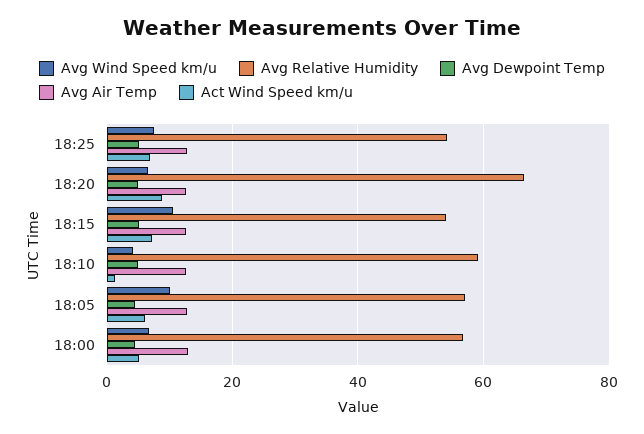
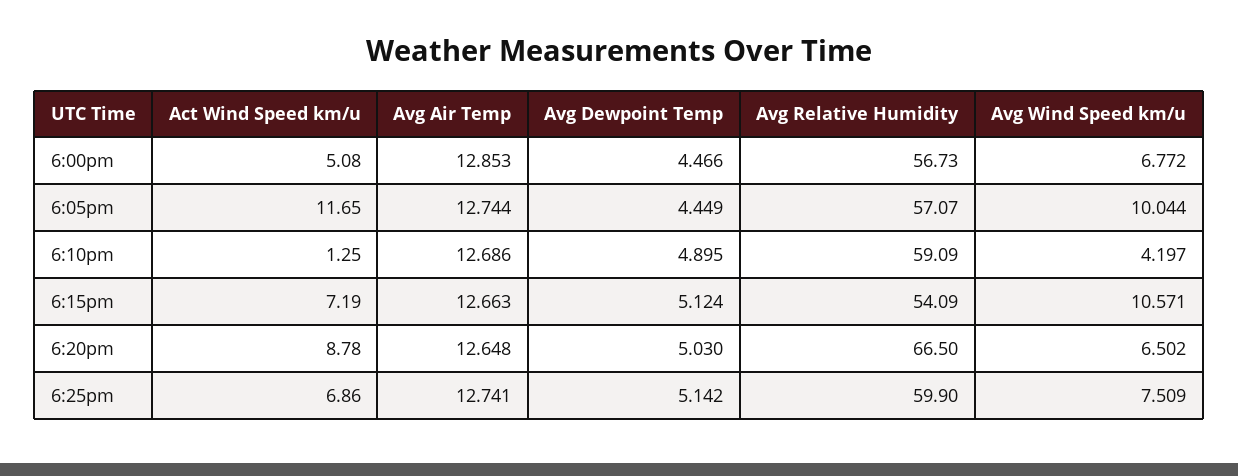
Avg Relative Humidity, 18:25: 54 -> 59.9
Act Wind Speed km/u, 18:05: 6 -> 11.65

